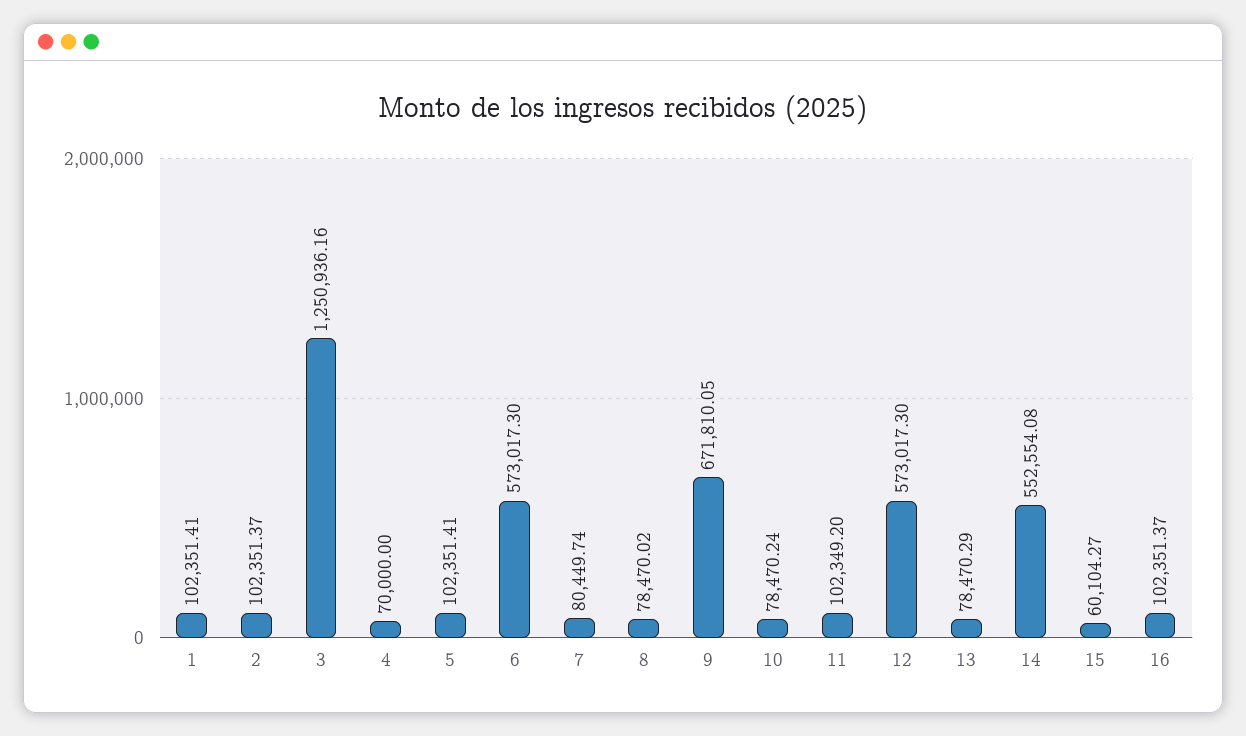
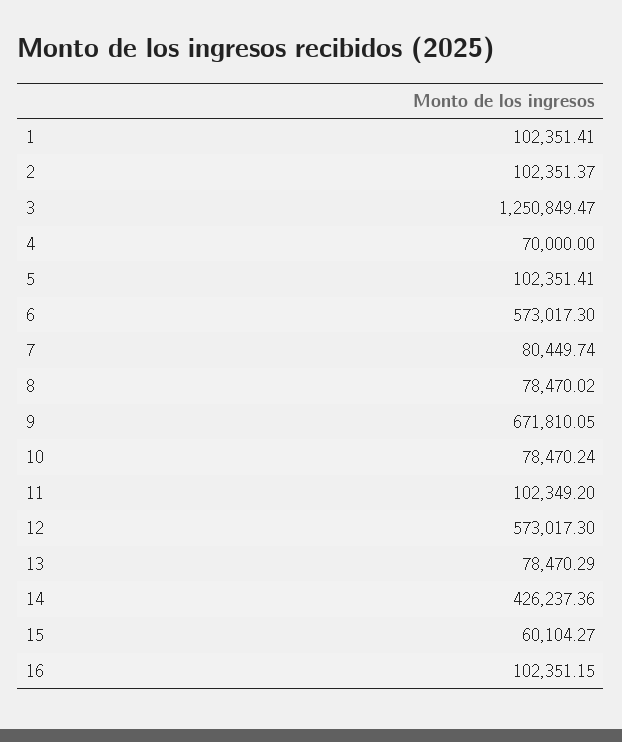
3: 1250936.16 -> 1250849.47
14: 552554.08 -> 426237.36
16: 102351.37 -> 102351.15

